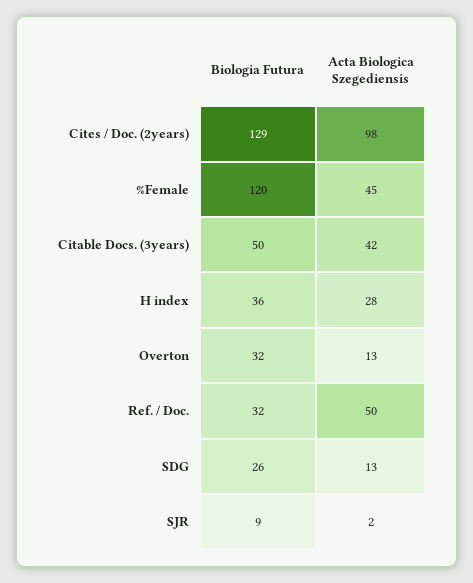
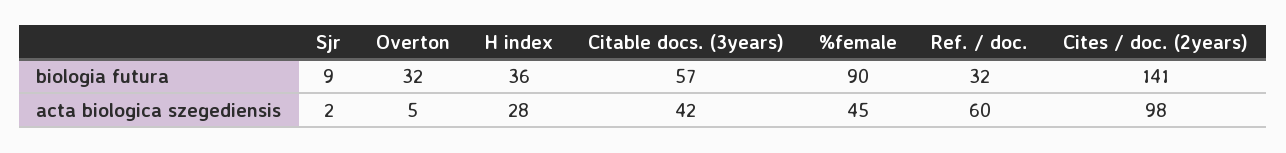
Biologia Futura, Cites / Doc. (2years): 129 -> 141
Biologia Futura, %Female: 120 -> 90
Biologia Futura, Citable Docs. (3years): 50 -> 57
Acta Biologica Szegediensis, Overton: 13 -> 5
Acta Biologica Szegediensis, Ref. / Doc.: 50 -> 60
Biologia Futura, SDG: 26 -> none
Acta Biologica Szegediensis, SDG: 13 -> none

